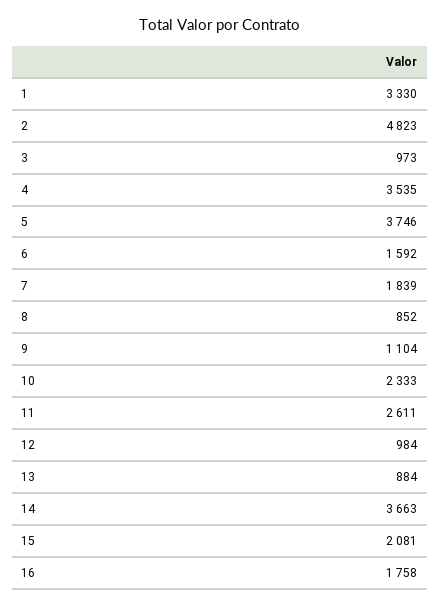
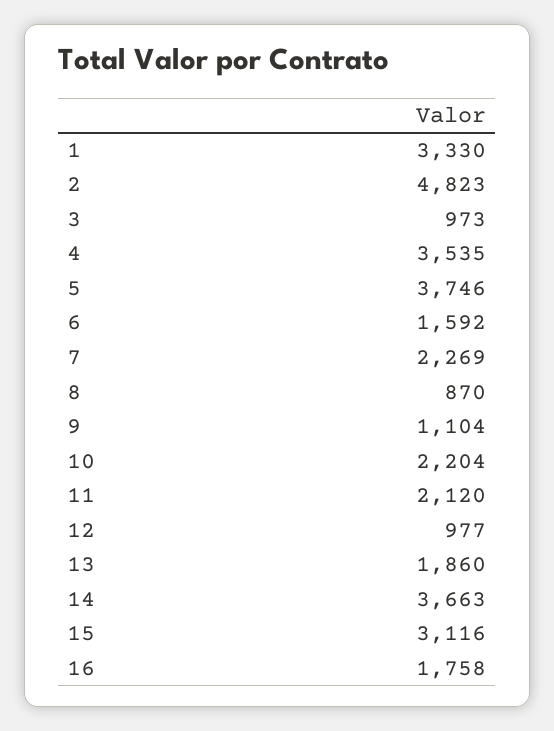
7: 1839 -> 2269
8: 852 -> 870
10: 2333 -> 2204
11: 2611 -> 2120
12: 984 -> 977
13: 884 -> 1860
15: 2081 -> 3116

